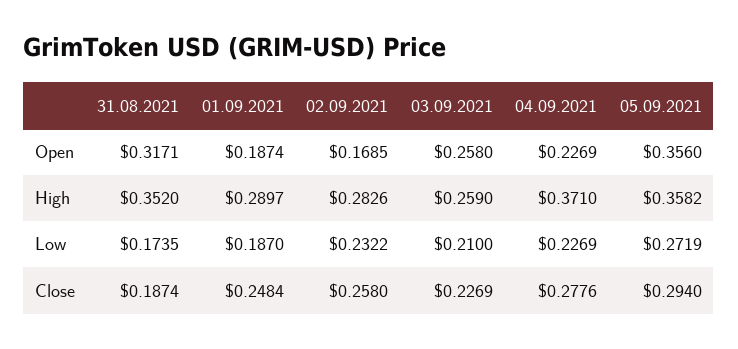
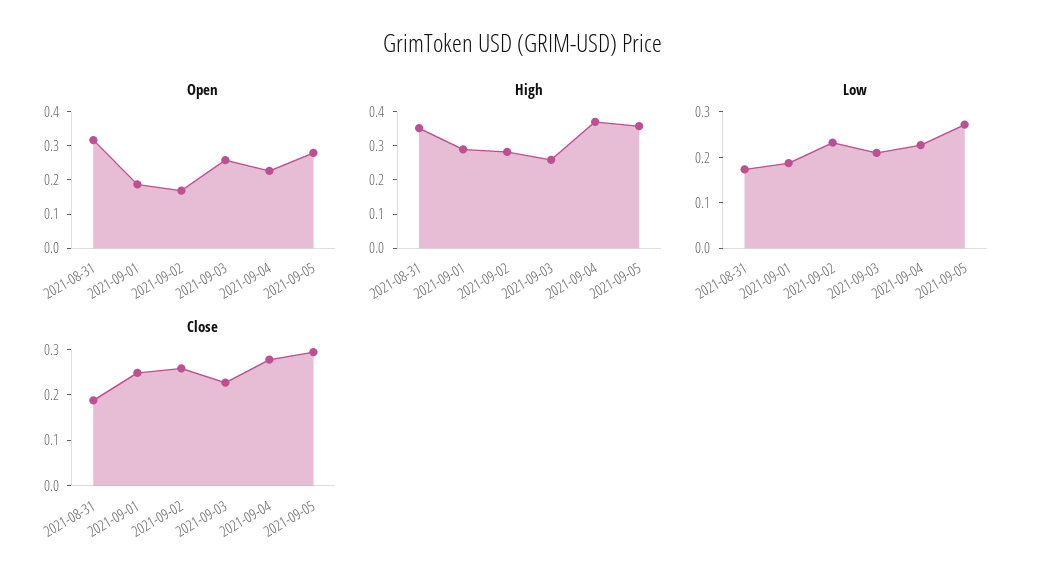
Open, 05.09.2021: 0.356 -> 0.275

